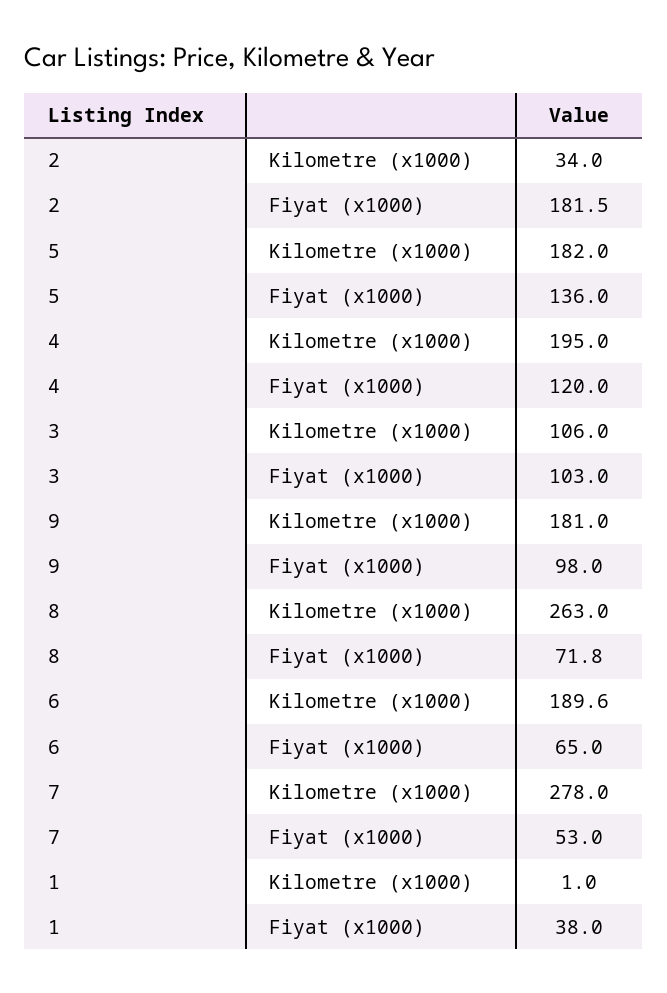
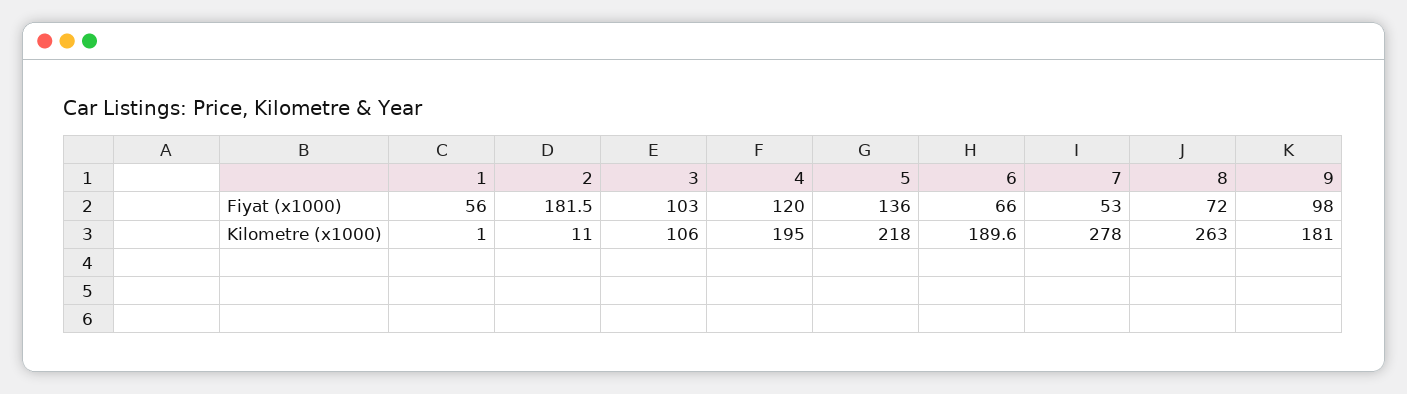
2, Kilometre (x1000): 34 -> 11
5, Kilometre (x1000): 182 -> 218
8, Fiyat (x1000): 71.8 -> 72
6, Fiyat (x1000): 65 -> 66
1, Fiyat (x1000): 38 -> 56

